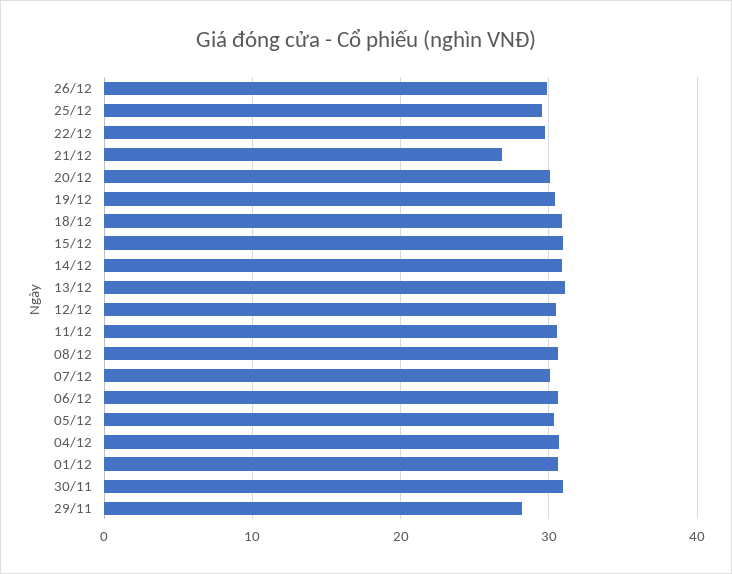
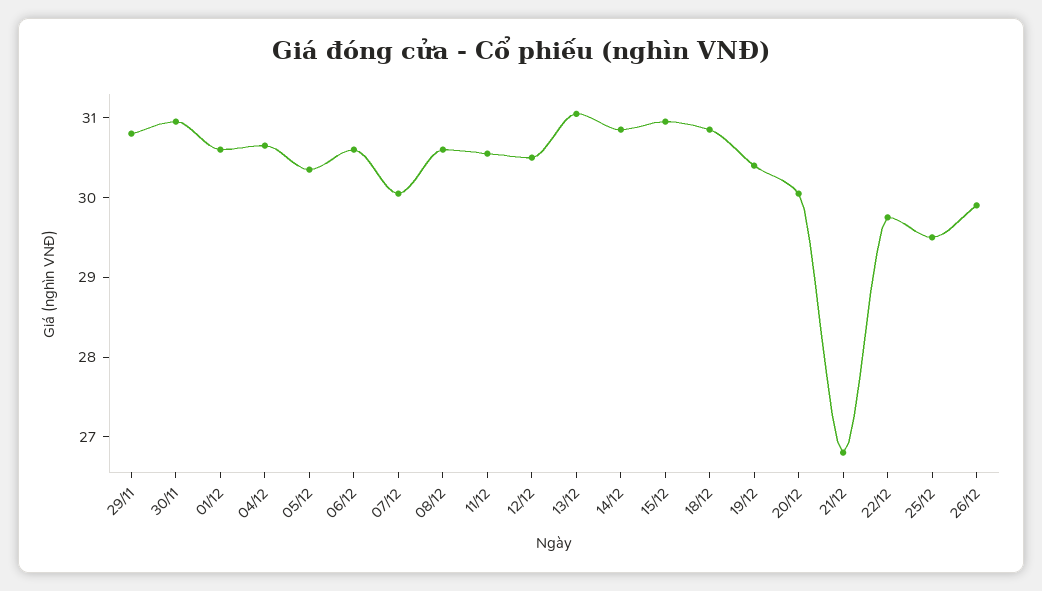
29/11: 28 -> 30.8

